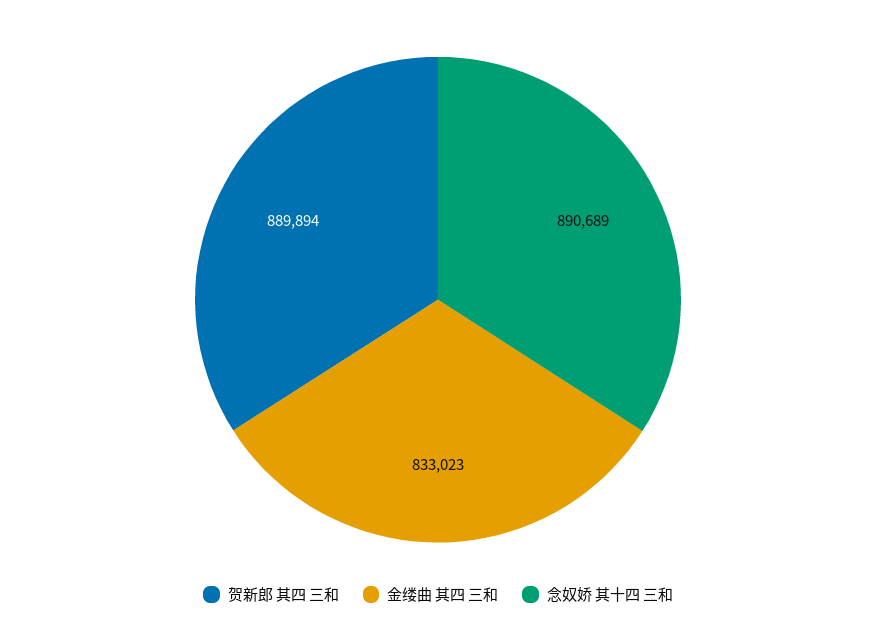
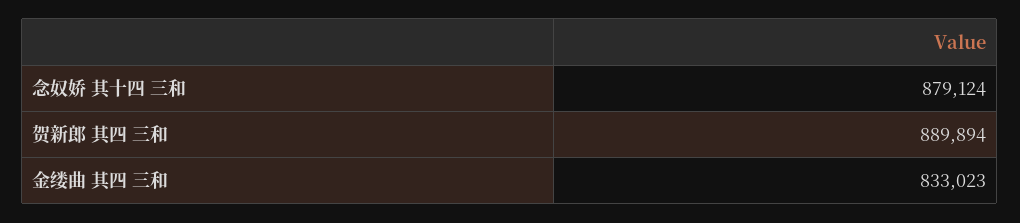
念奴娇 其十四 三和: 890689 -> 879124

